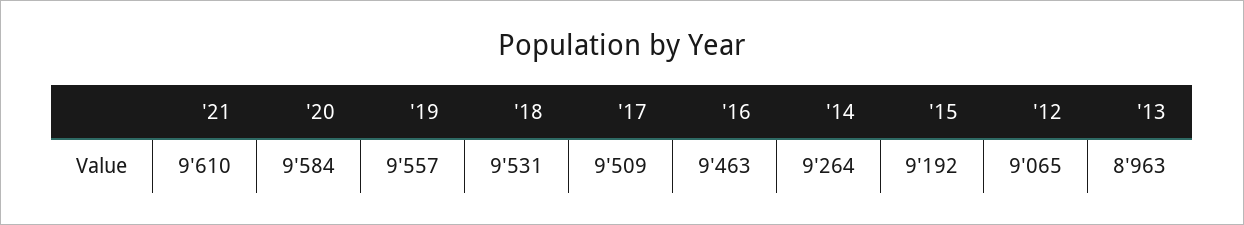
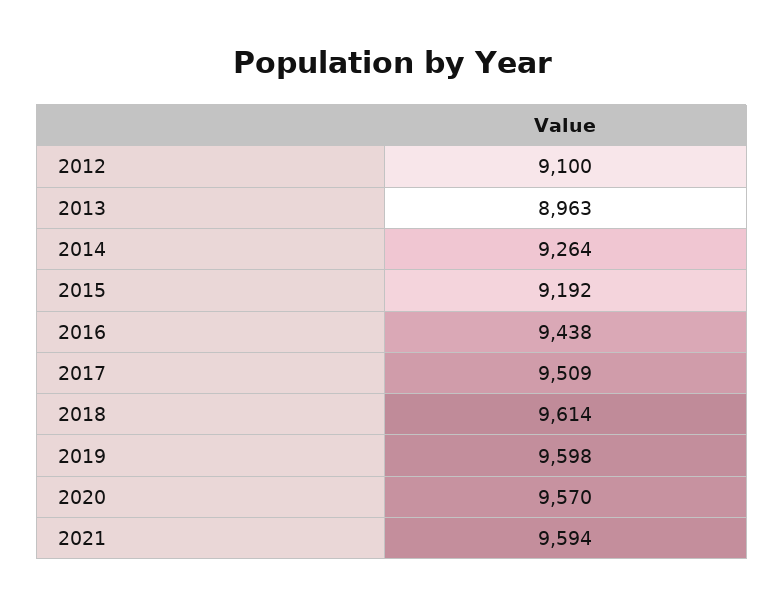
'21: 9610 -> 9594
'20: 9584 -> 9570
'19: 9557 -> 9598
'18: 9531 -> 9614
'16: 9463 -> 9438
'12: 9065 -> 9100

